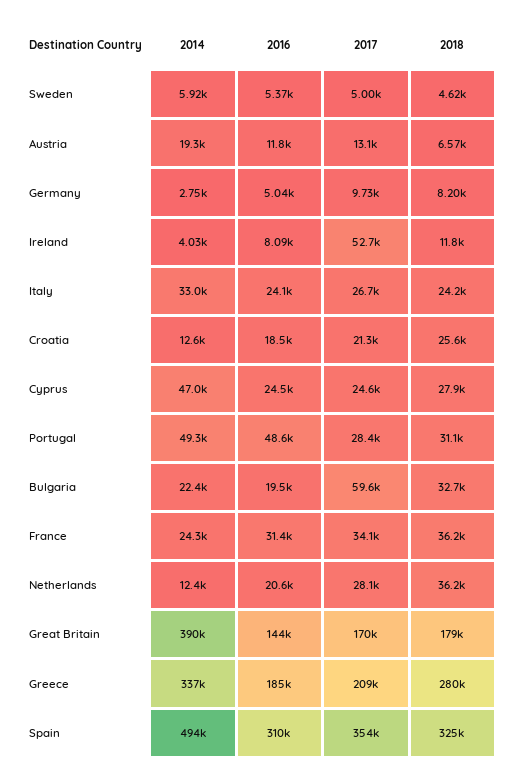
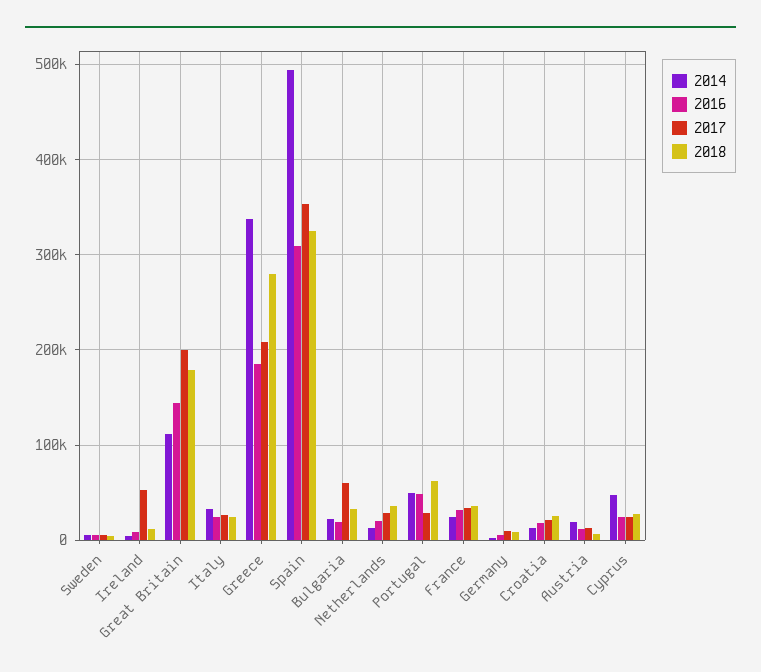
2018, Portugal: 31100 -> 60000
2014, Great Britain: 390000 -> 110000
2017, Great Britain: 170000 -> 200000

